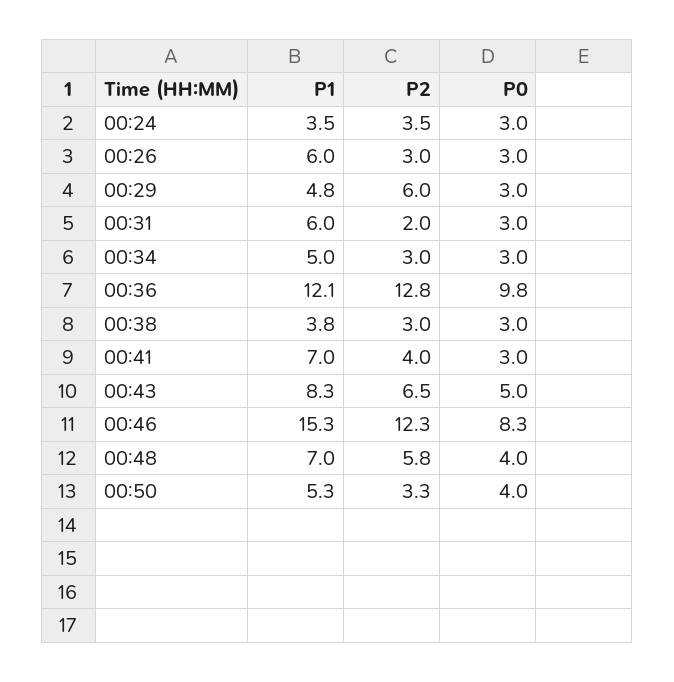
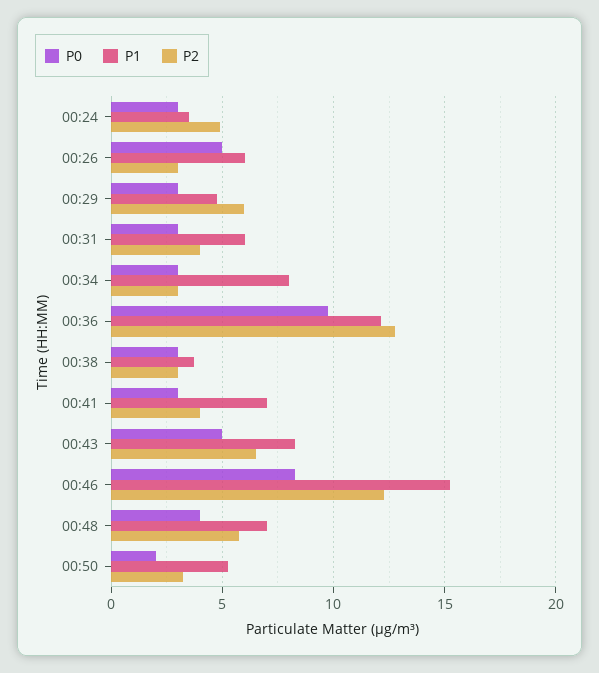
P2, 00:24: 3.5 -> 5
P0, 00:26: 3 -> 5
P2, 00:31: 2 -> 4
P1, 00:34: 5 -> 8
P0, 00:50: 4 -> 2

